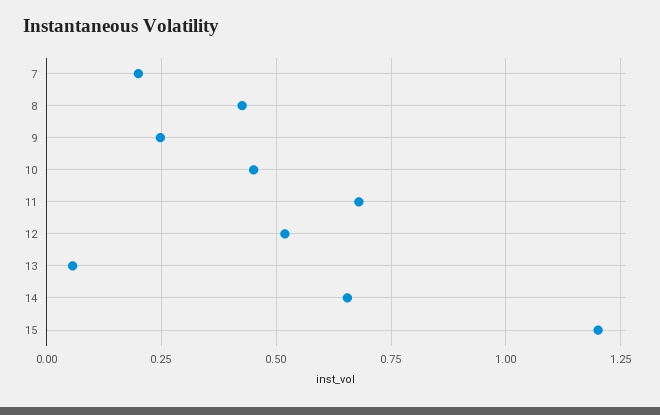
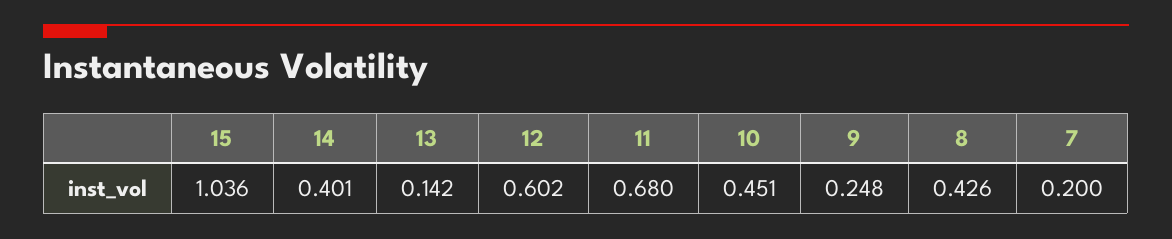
12: 0.525 -> 0.602
13: 0.05 -> 0.142
14: 0.65 -> 0.401
15: 1.2 -> 1.036

